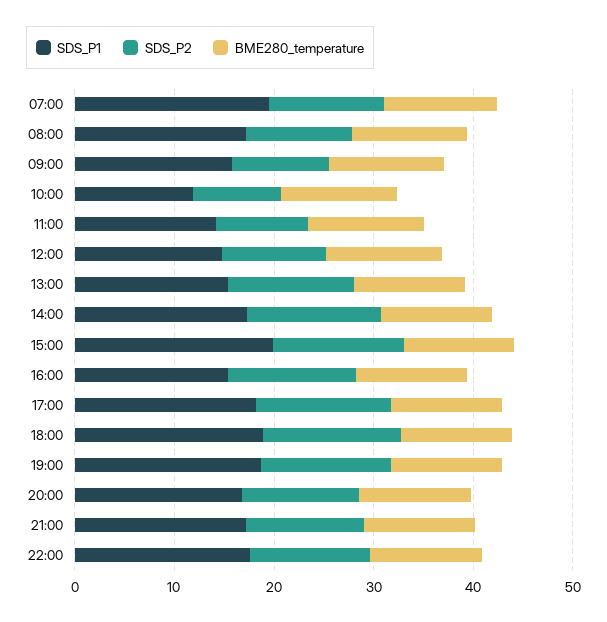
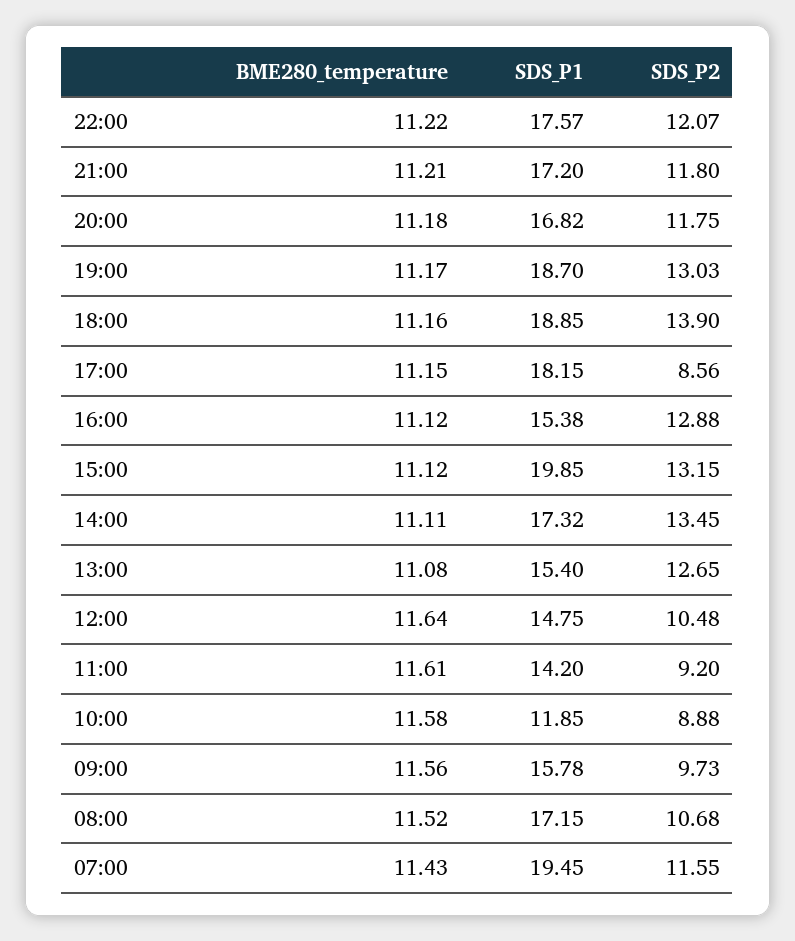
SDS_P2, 17:00: 14 -> 8.56

